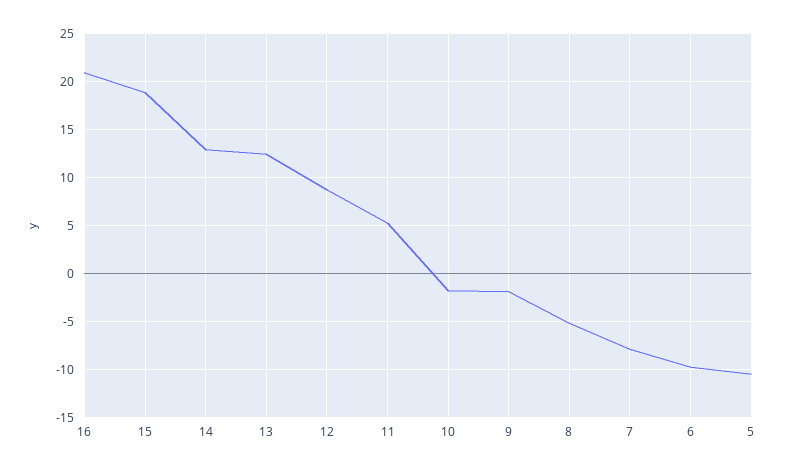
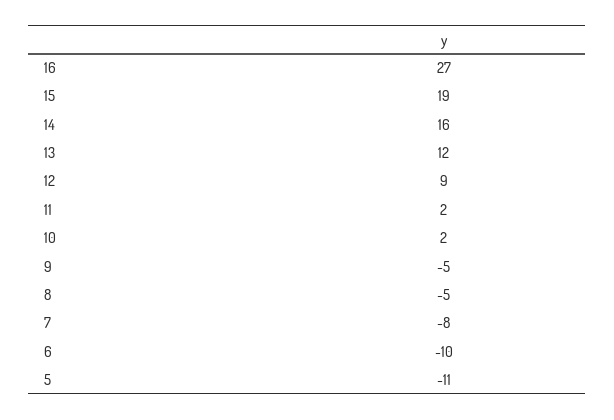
16: 21 -> 27
14: 13 -> 16
11: 5 -> 2
10: -2 -> 2
9: -2 -> -5

